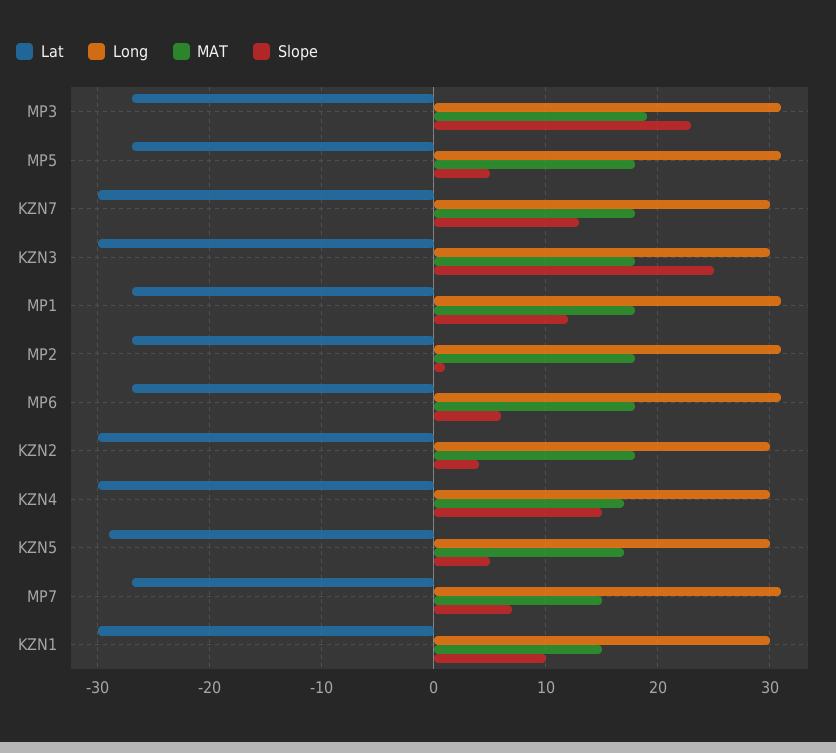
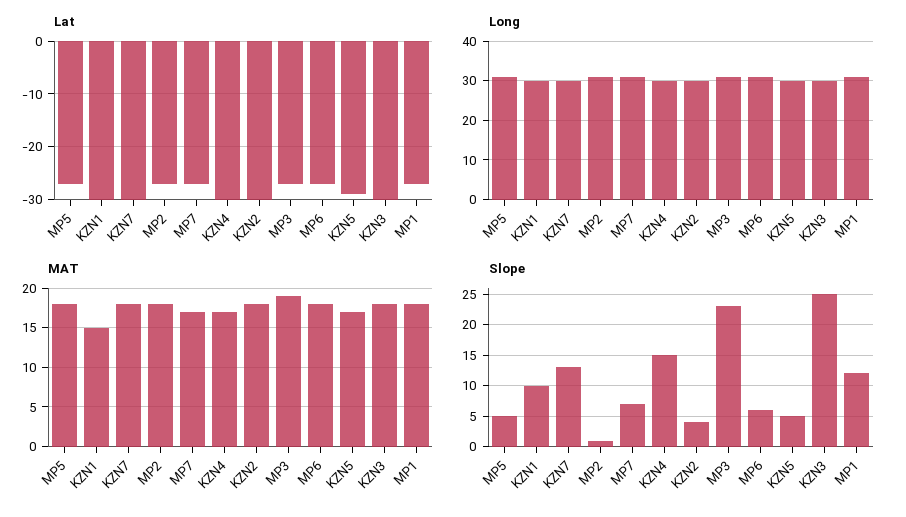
MAT, MP7: 15 -> 17

